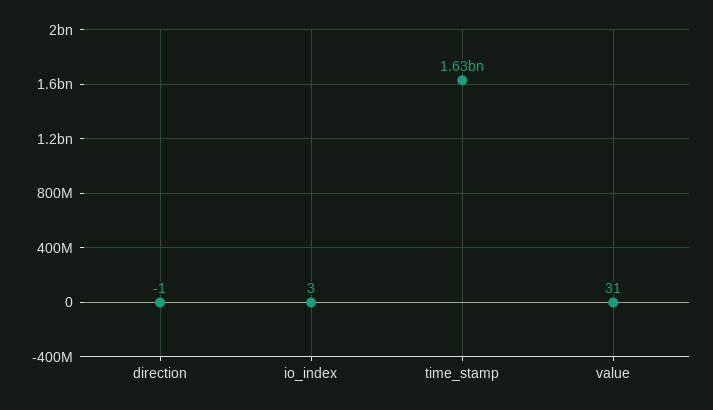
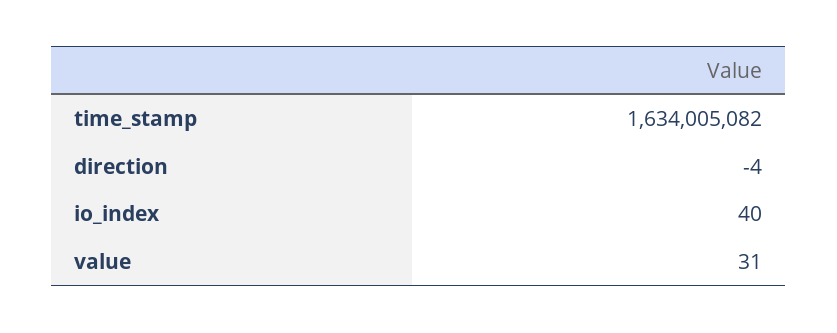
direction: -1 -> -4
io_index: 3 -> 40

